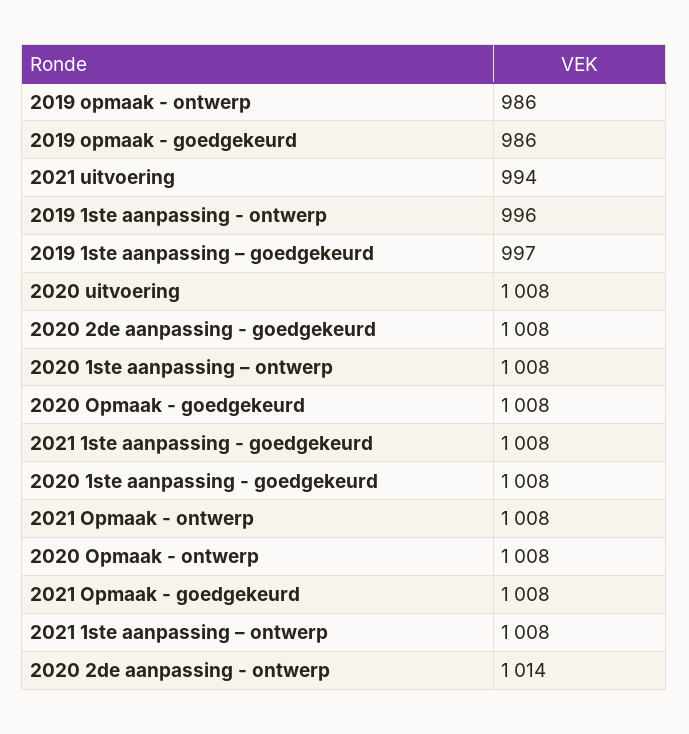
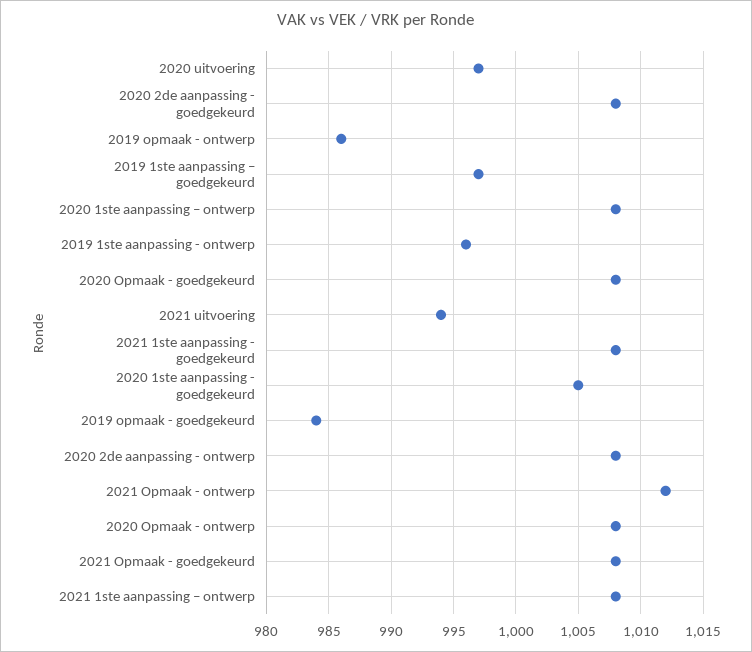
2019 opmaak - goedgekeurd: 986 -> 984
2020 uitvoering: 1008 -> 997
2020 1ste aanpassing - goedgekeurd: 1008 -> 1005
2021 Opmaak - ontwerp: 1008 -> 1012
2020 2de aanpassing - ontwerp: 1014 -> 1008

